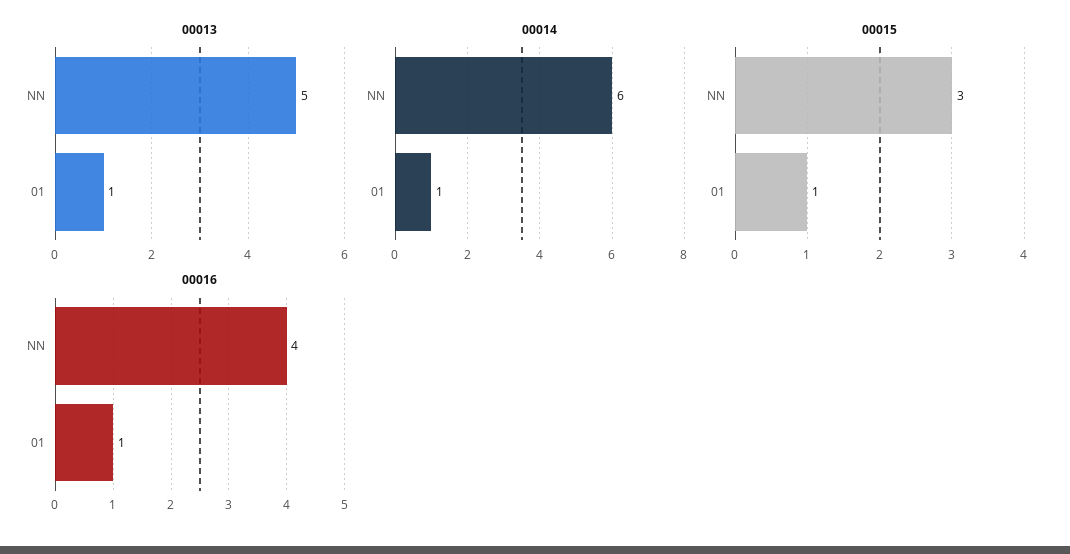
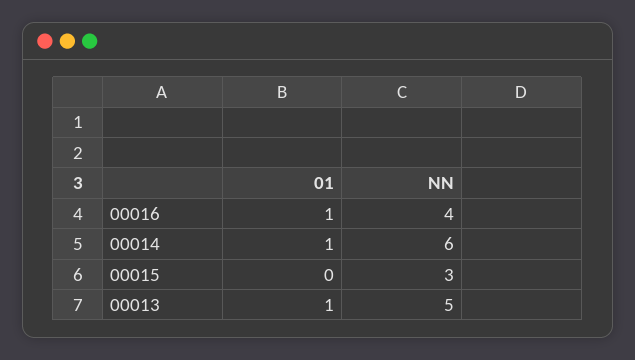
00015, 01: 1 -> 0

